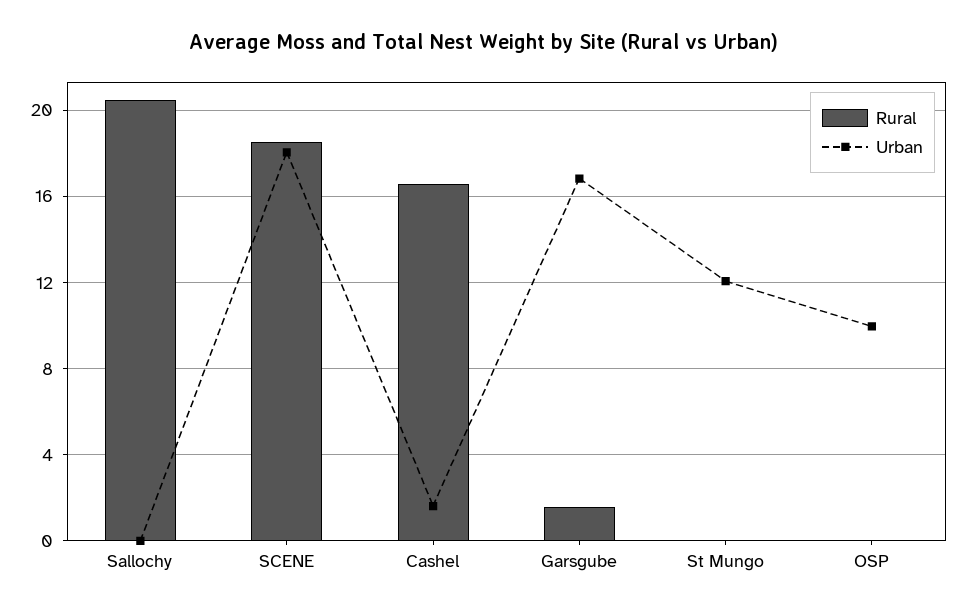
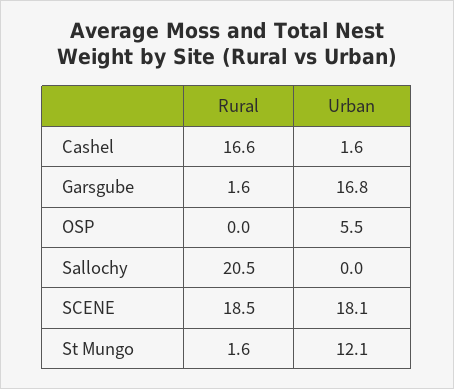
Rural, St Mungo: 0 -> 1.6
Urban, OSP: 10 -> 5.5

